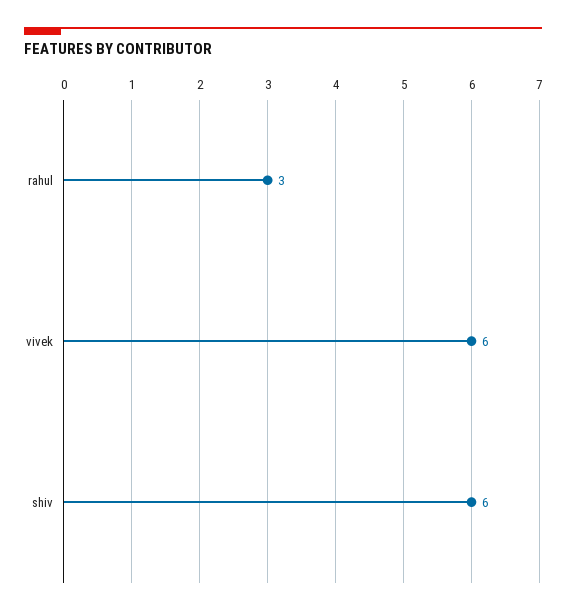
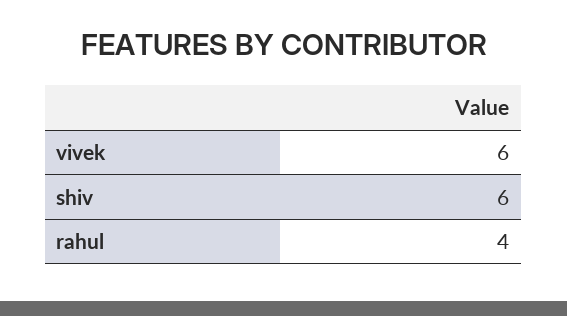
rahul: 3 -> 4

